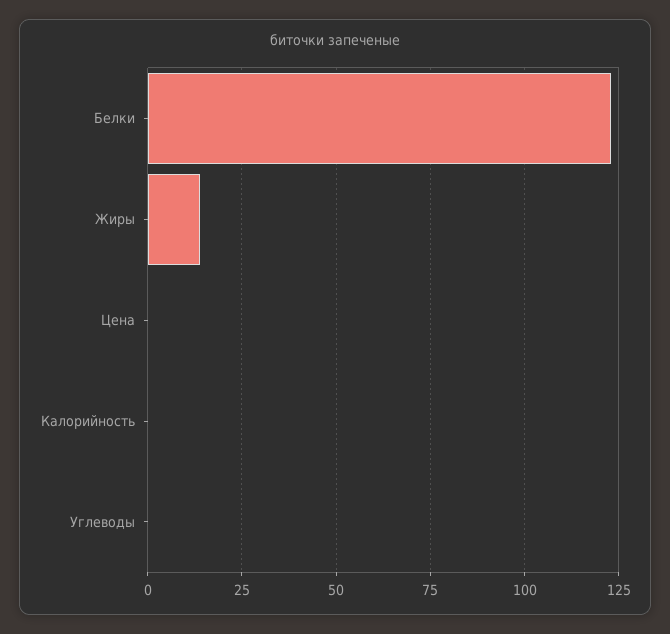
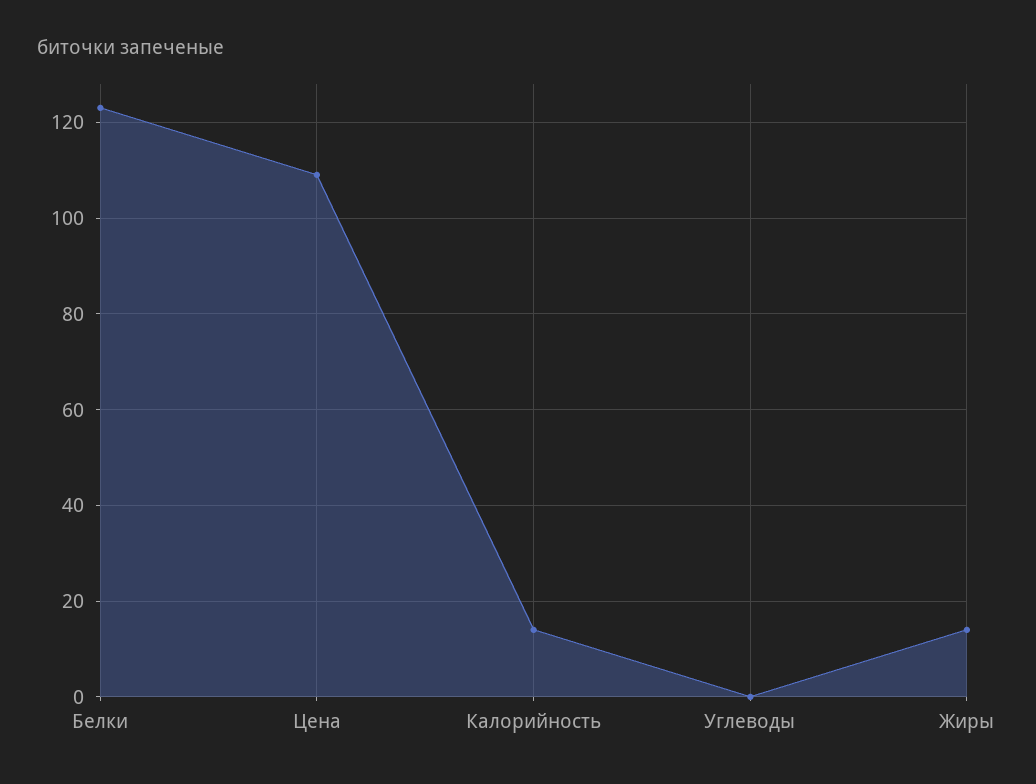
Цена: 0 -> 110
Калорийность: 0 -> 15

